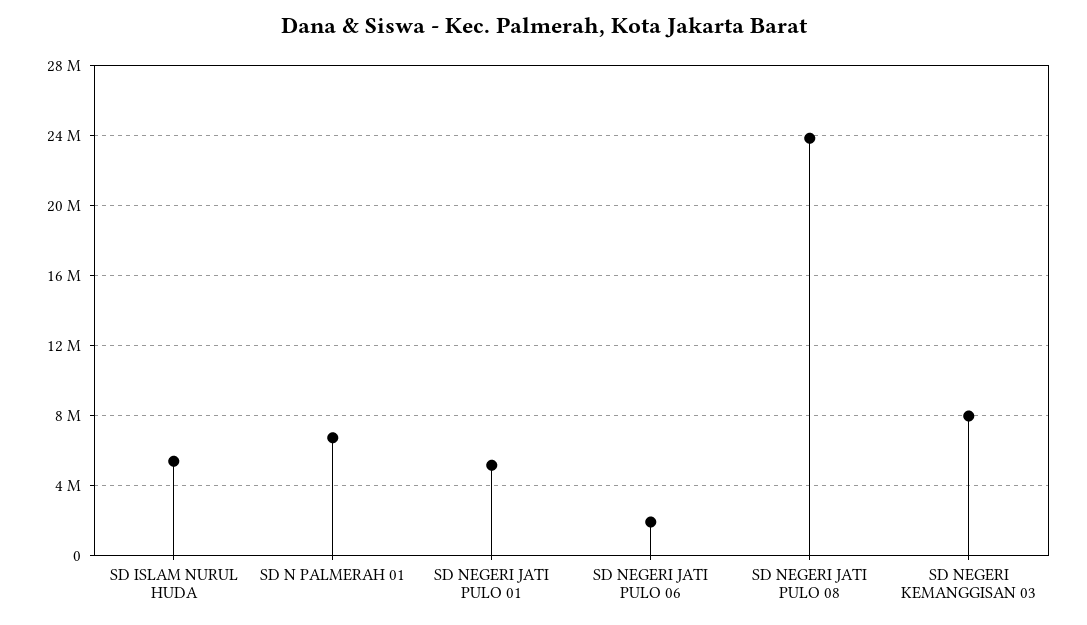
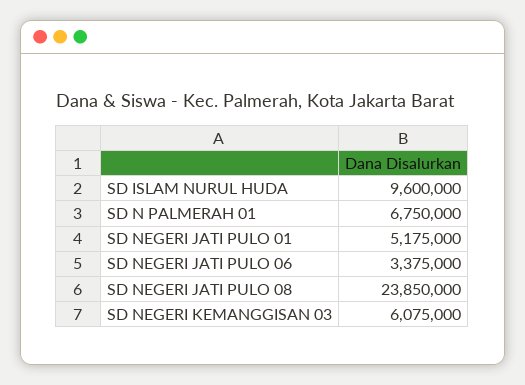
SD ISLAM NURUL HUDA: 5500000 -> 9600000
SD NEGERI JATI PULO 06: 2000000 -> 3375000
SD NEGERI KEMANGGISAN 03: 8000000 -> 6075000

